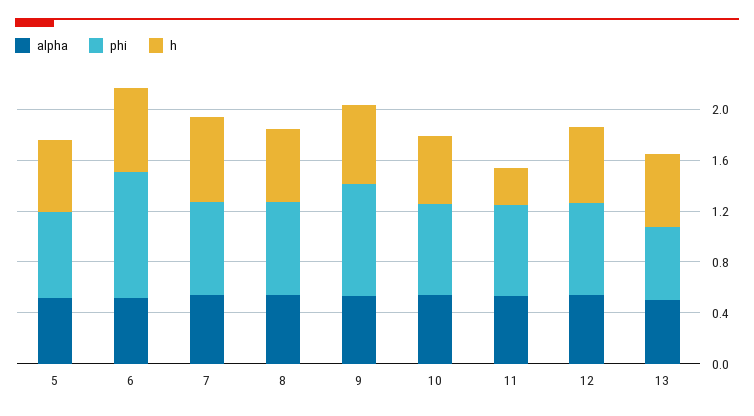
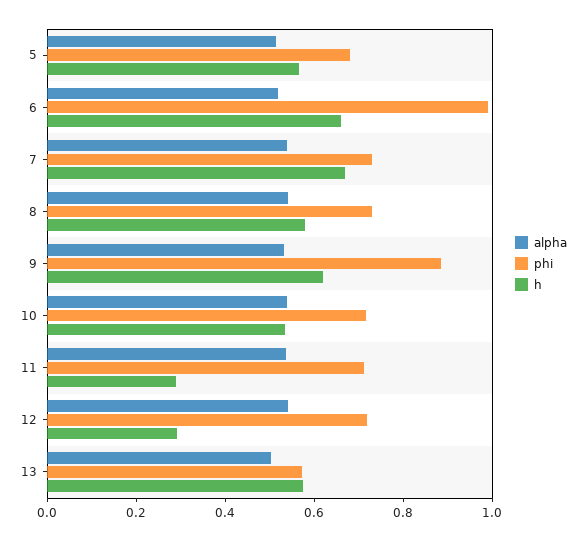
h, 12: 0.6 -> 0.3

